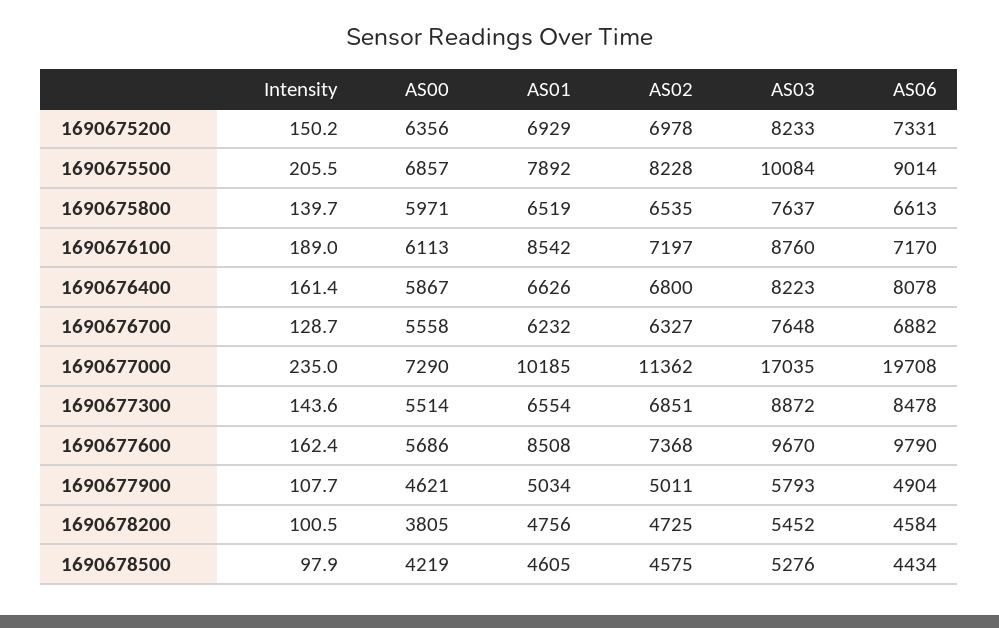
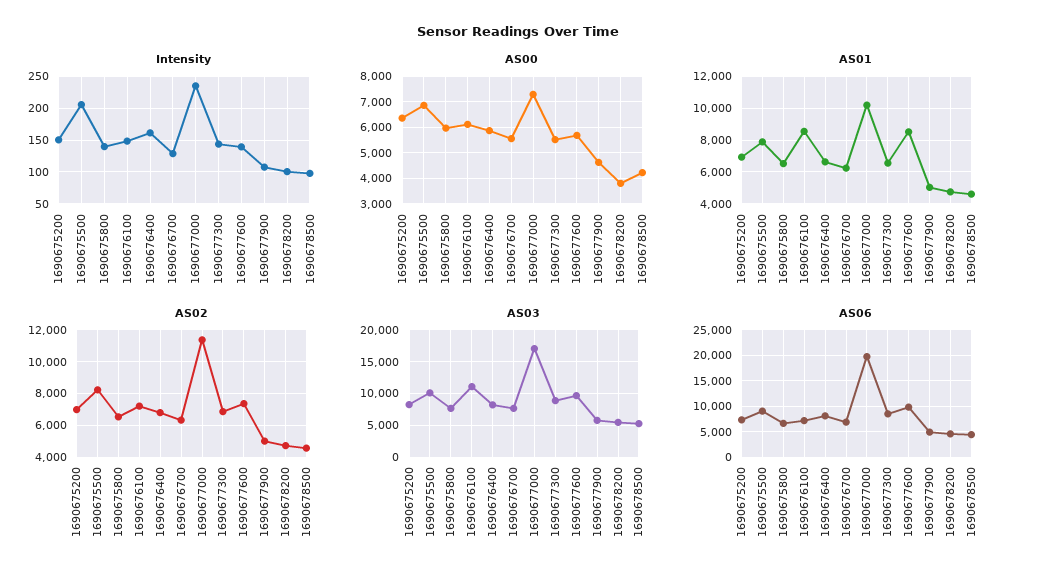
Intensity, 1690676100: 189 -> 150
AS03, 1690676100: 8760 -> 11000
Intensity, 1690677600: 162.4 -> 140

